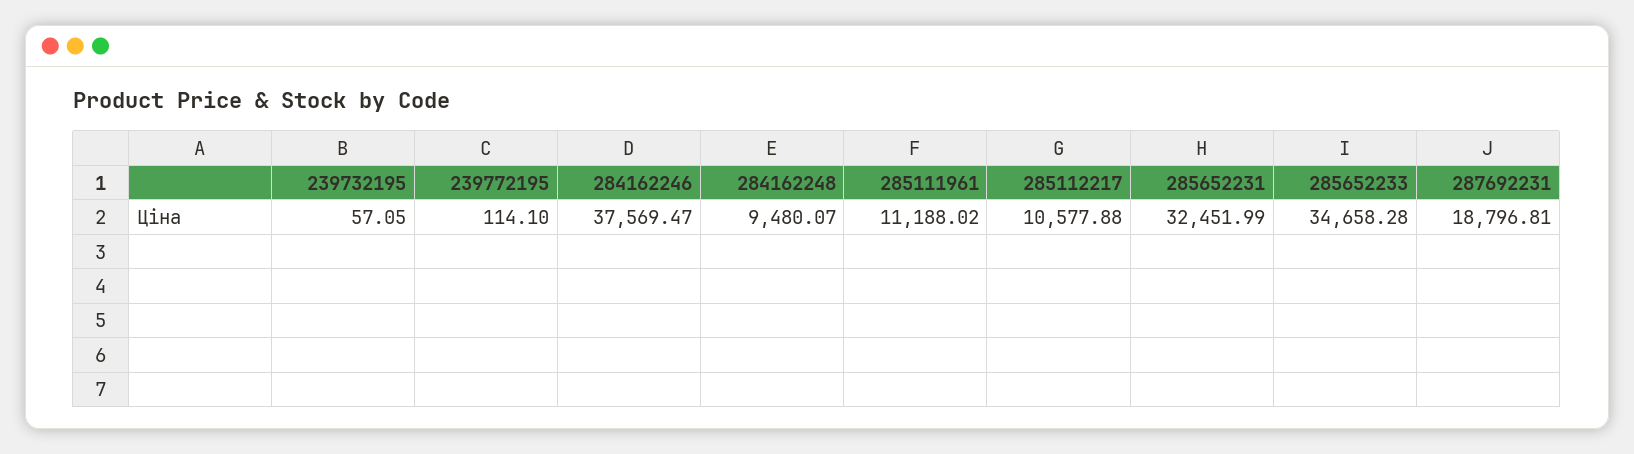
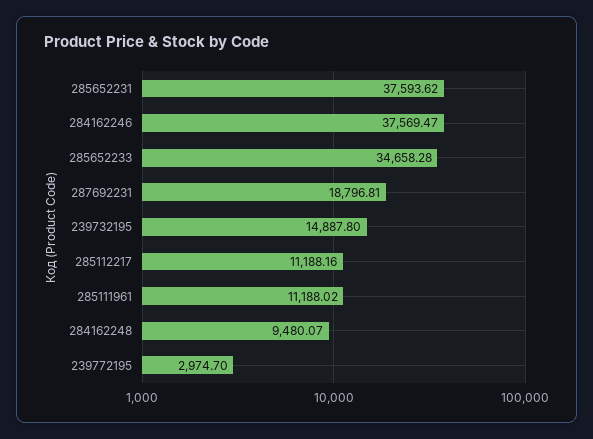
239732195: 57.05 -> 14887.8
239772195: 114.1 -> 2974.7
285112217: 10577.88 -> 11188.16
285652231: 32451.99 -> 37593.62

